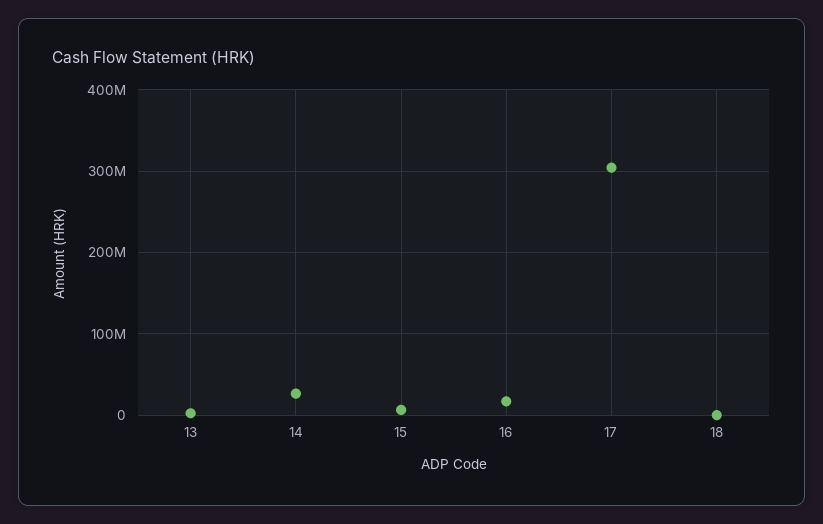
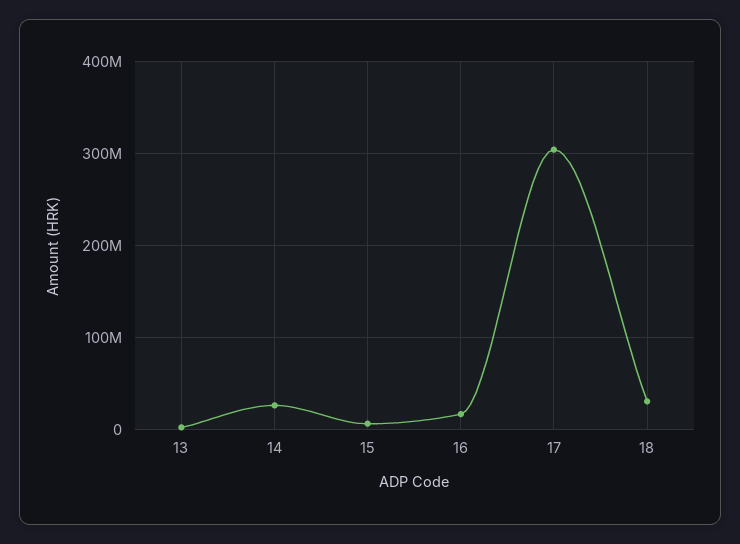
18: 0 -> 30000000

